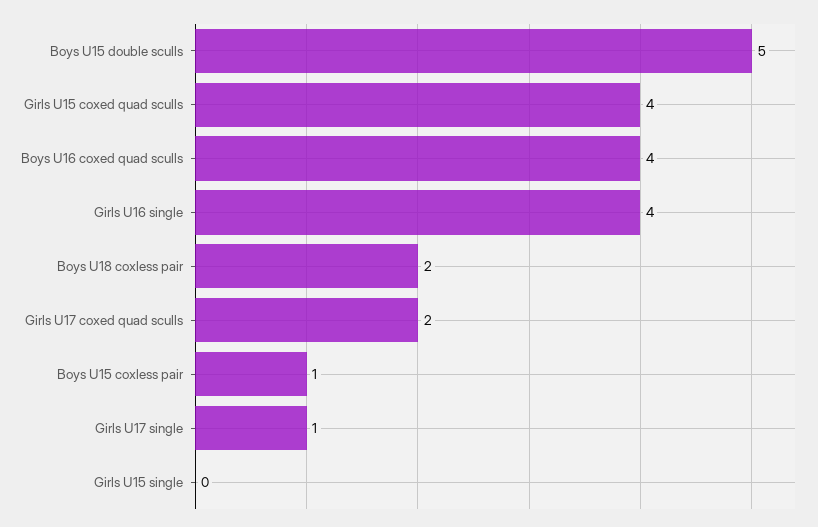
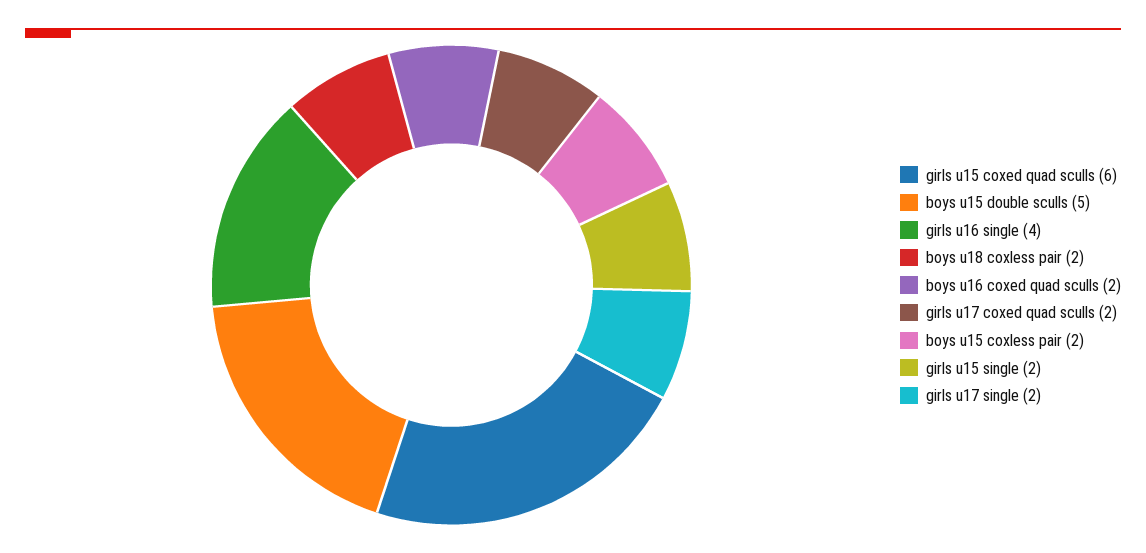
Girls U15 coxed quad sculls: 4 -> 6
Boys U16 coxed quad sculls: 4 -> 2
Boys U15 coxless pair: 1 -> 2
Girls U17 single: 1 -> 2
Girls U15 single: 0 -> 2

